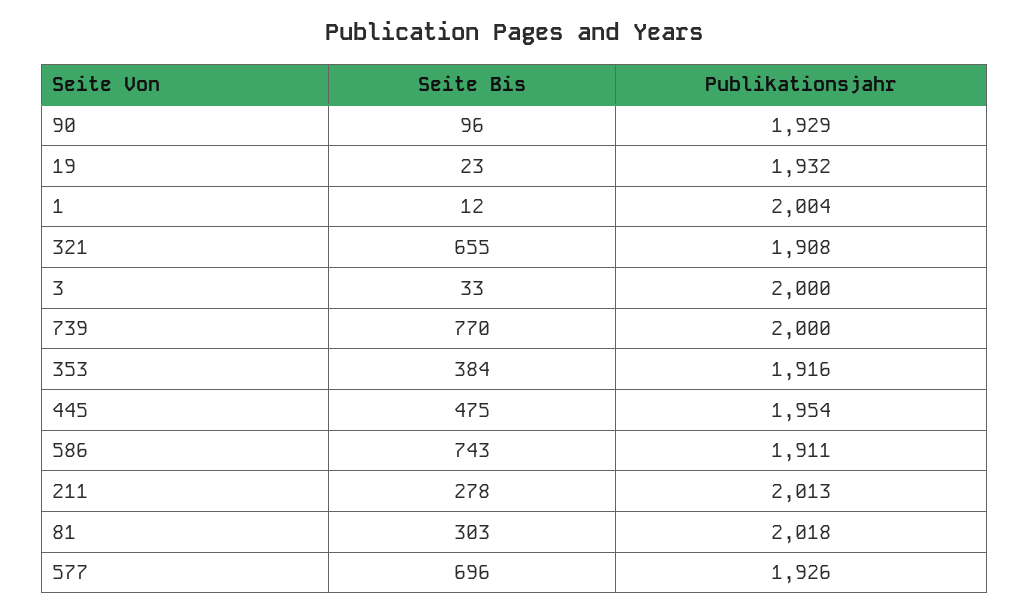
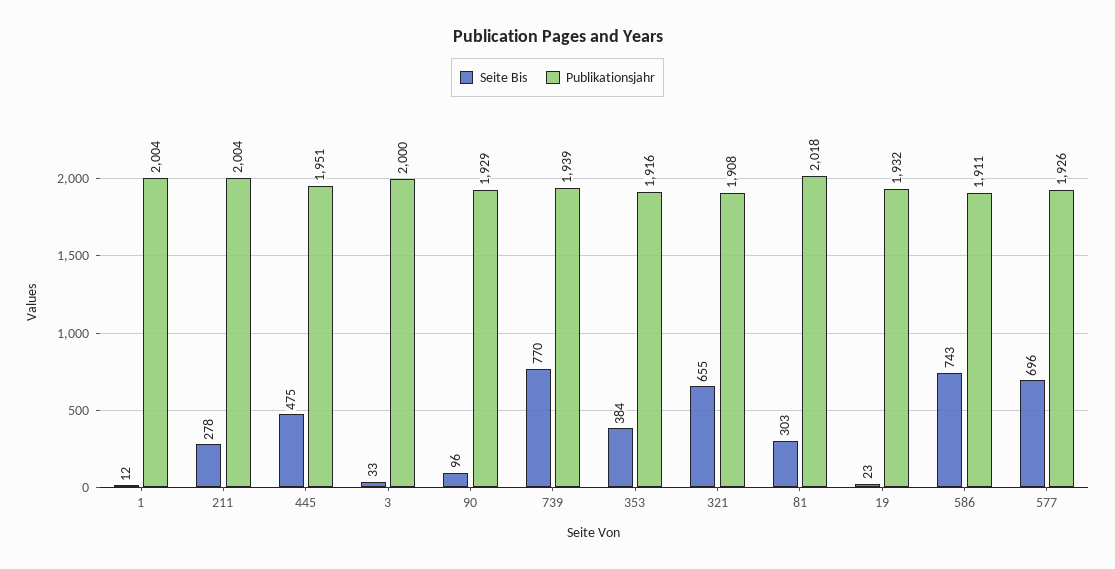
Publikationsjahr, 739: 2000 -> 1939
Publikationsjahr, 445: 1954 -> 1951
Publikationsjahr, 211: 2013 -> 2004

